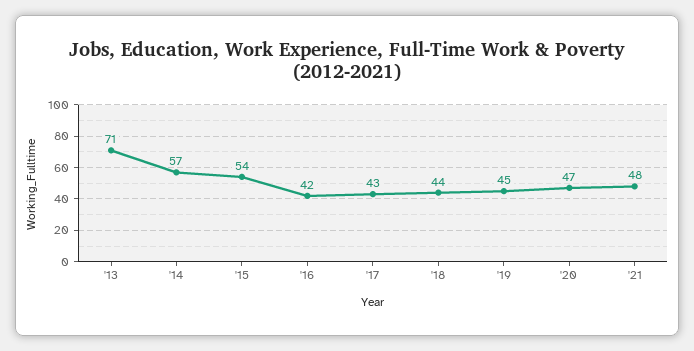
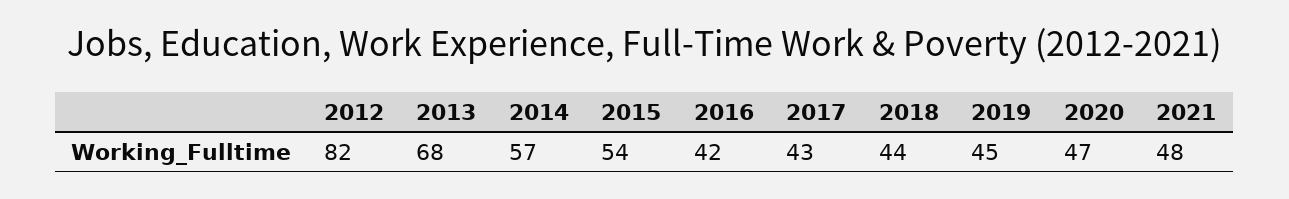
'13: 71 -> 68
2012: none -> 82

